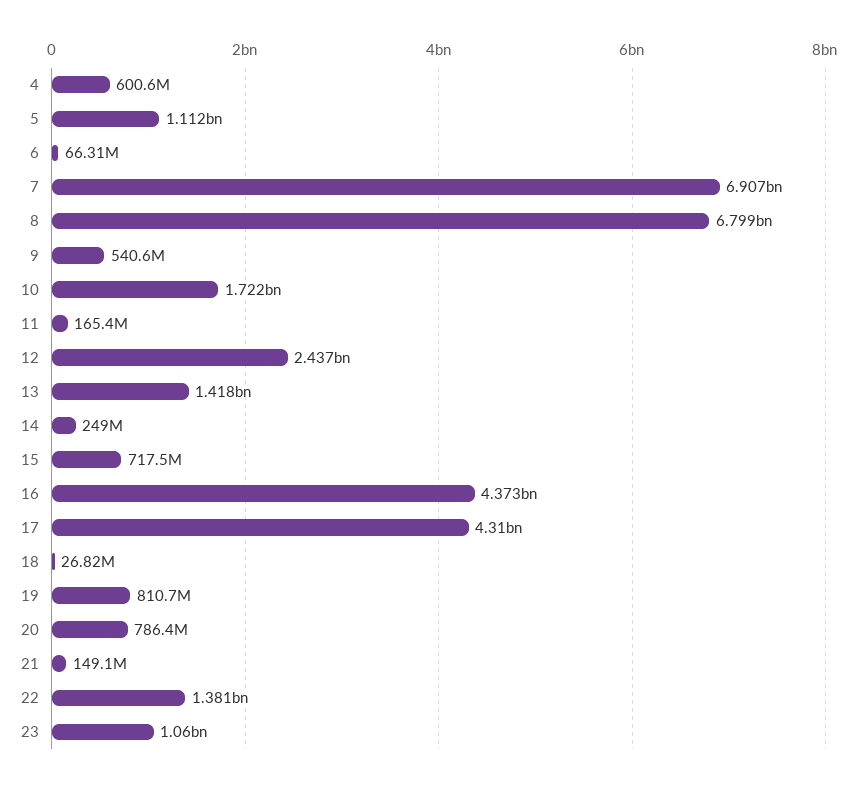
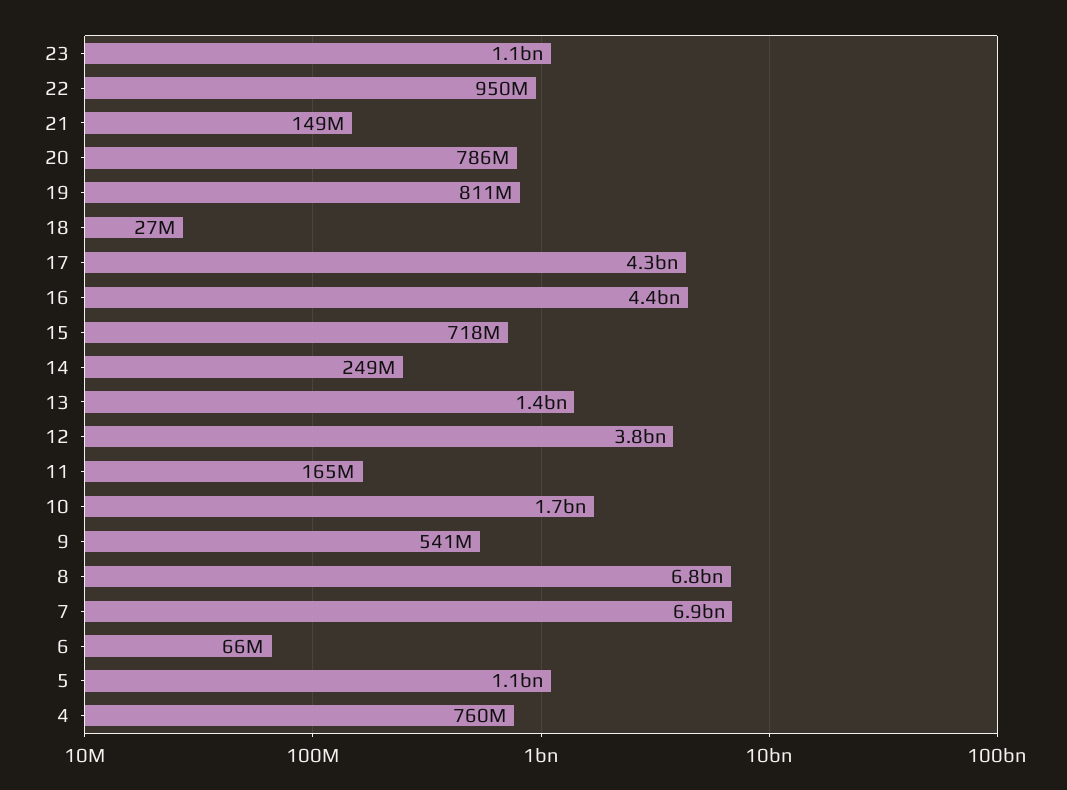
4: 600600000 -> 760000000
12: 2437000000 -> 3800000000
22: 1381000000 -> 950000000

